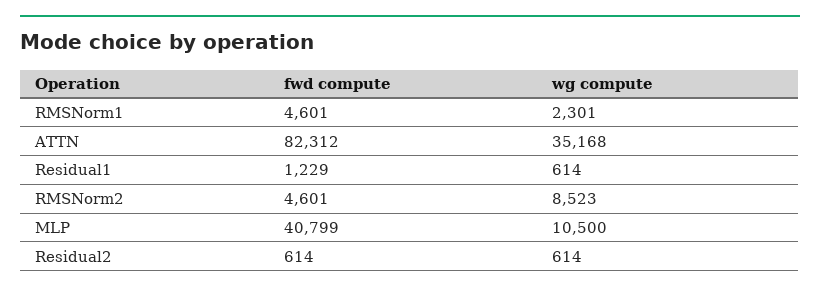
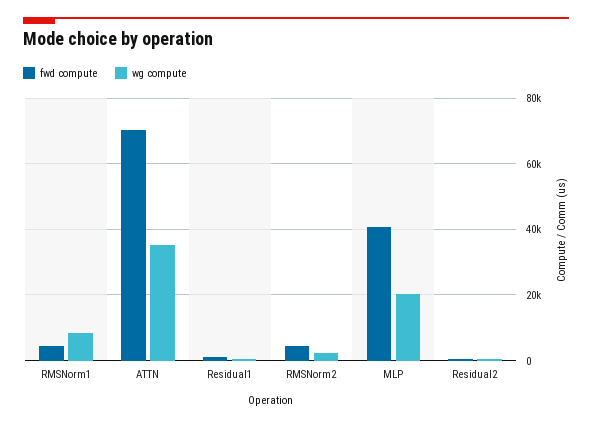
wg compute, RMSNorm1: 2301 -> 8000
fwd compute, ATTN: 82312 -> 70000
wg compute, RMSNorm2: 8523 -> 2000
wg compute, MLP: 10500 -> 20000

